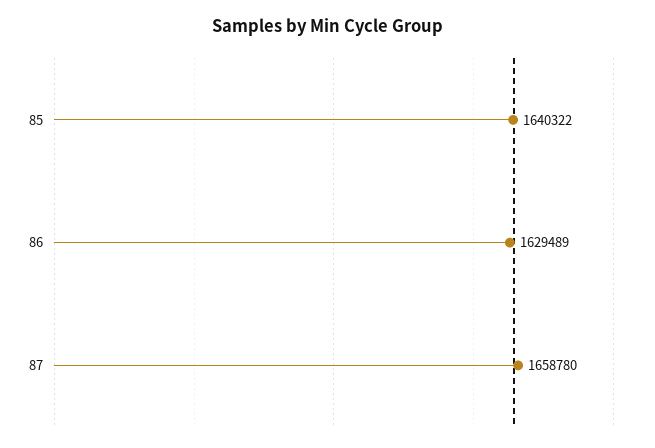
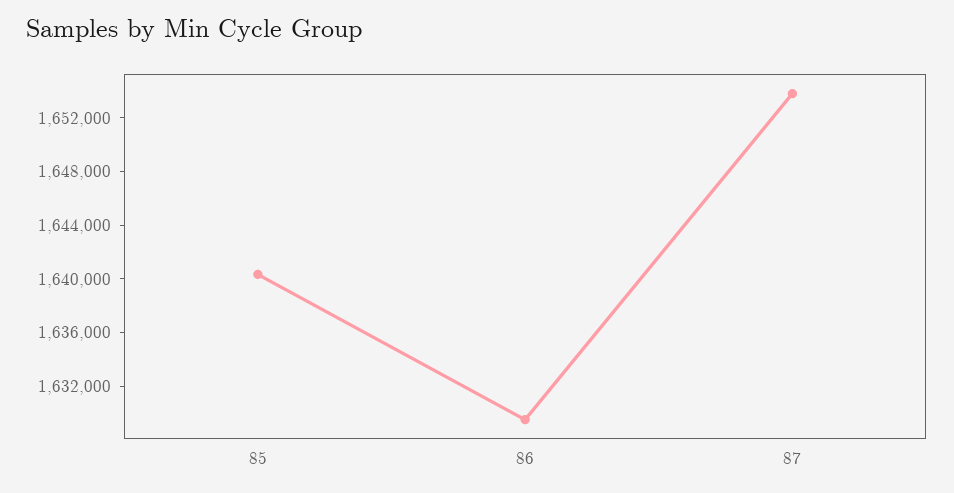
87: 1658780 -> 1654000

